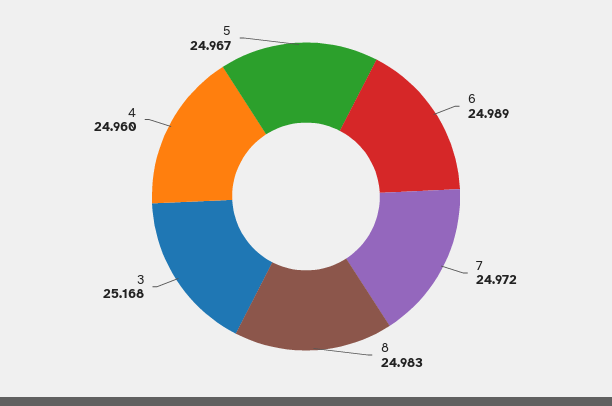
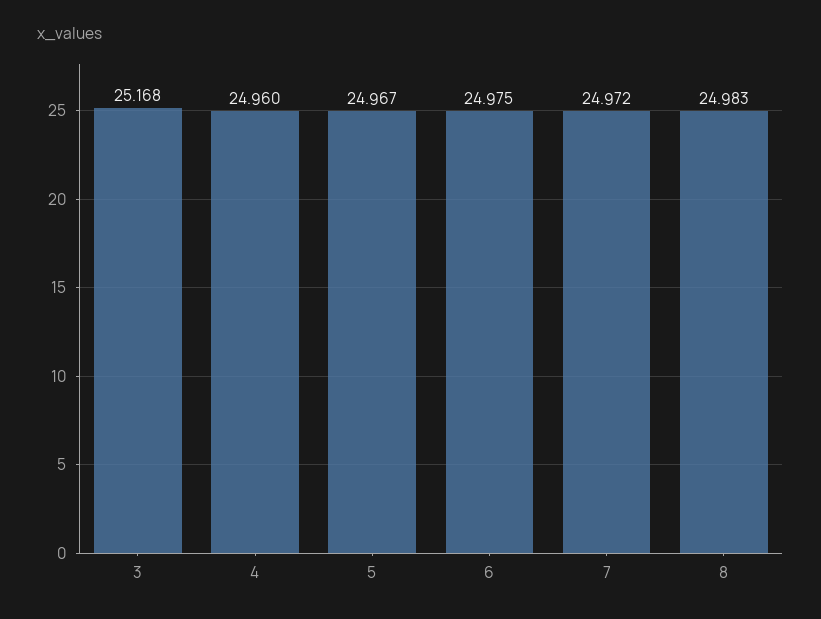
6: 24.989 -> 24.975

